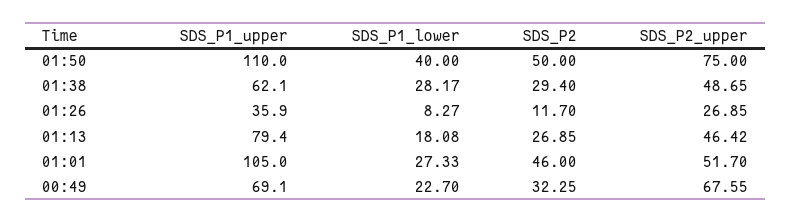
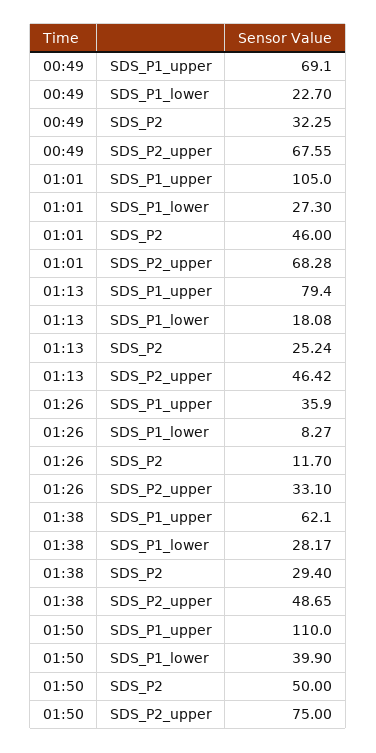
SDS_P1_lower, 01:50: 40 -> 39.9
SDS_P2_upper, 01:26: 26.85 -> 33.1
SDS_P2, 01:13: 26.85 -> 25.24
SDS_P1_lower, 01:01: 27.33 -> 27.3
SDS_P2_upper, 01:01: 51.7 -> 68.28

